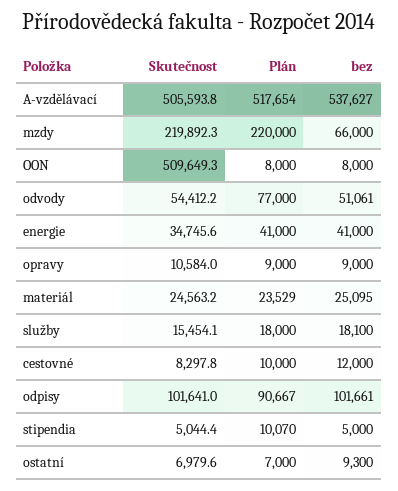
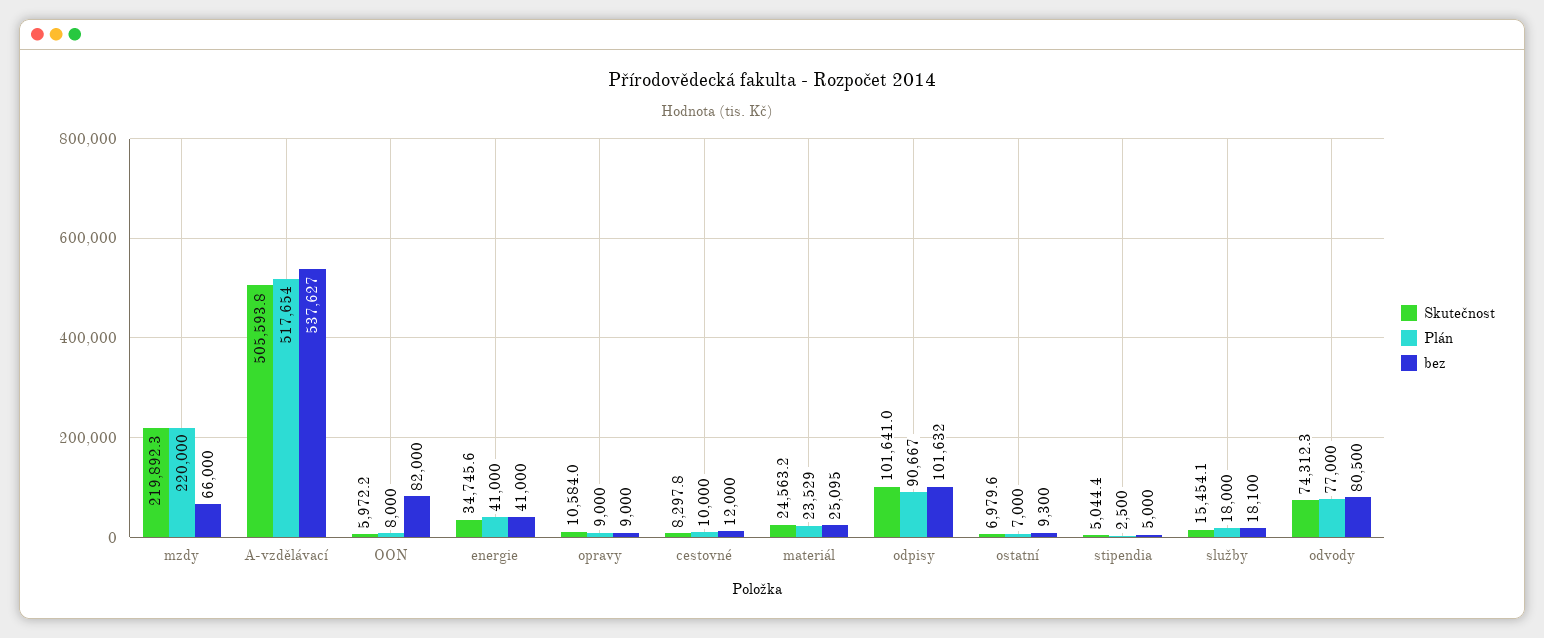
Skutečnost, OON: 509649.3 -> 5972.2
bez, OON: 8000 -> 82000
Skutečnost, odvody: 54412.2 -> 74312.3
bez, odvody: 51061 -> 80500
bez, odpisy: 101661 -> 101632
Plán, stipendia: 10070 -> 2500

